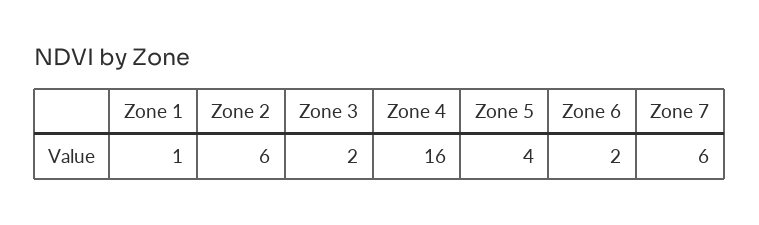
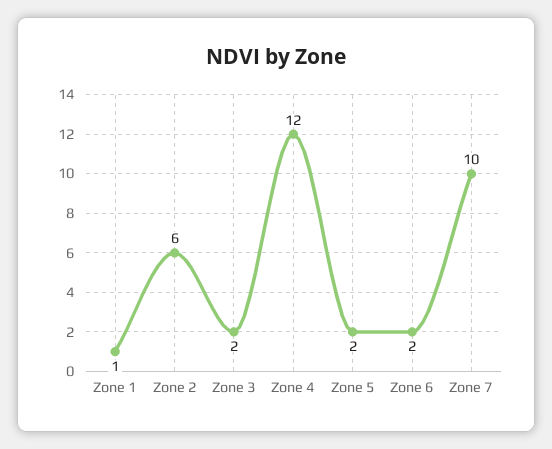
Zone 4: 16 -> 12
Zone 5: 4 -> 2
Zone 7: 6 -> 10

